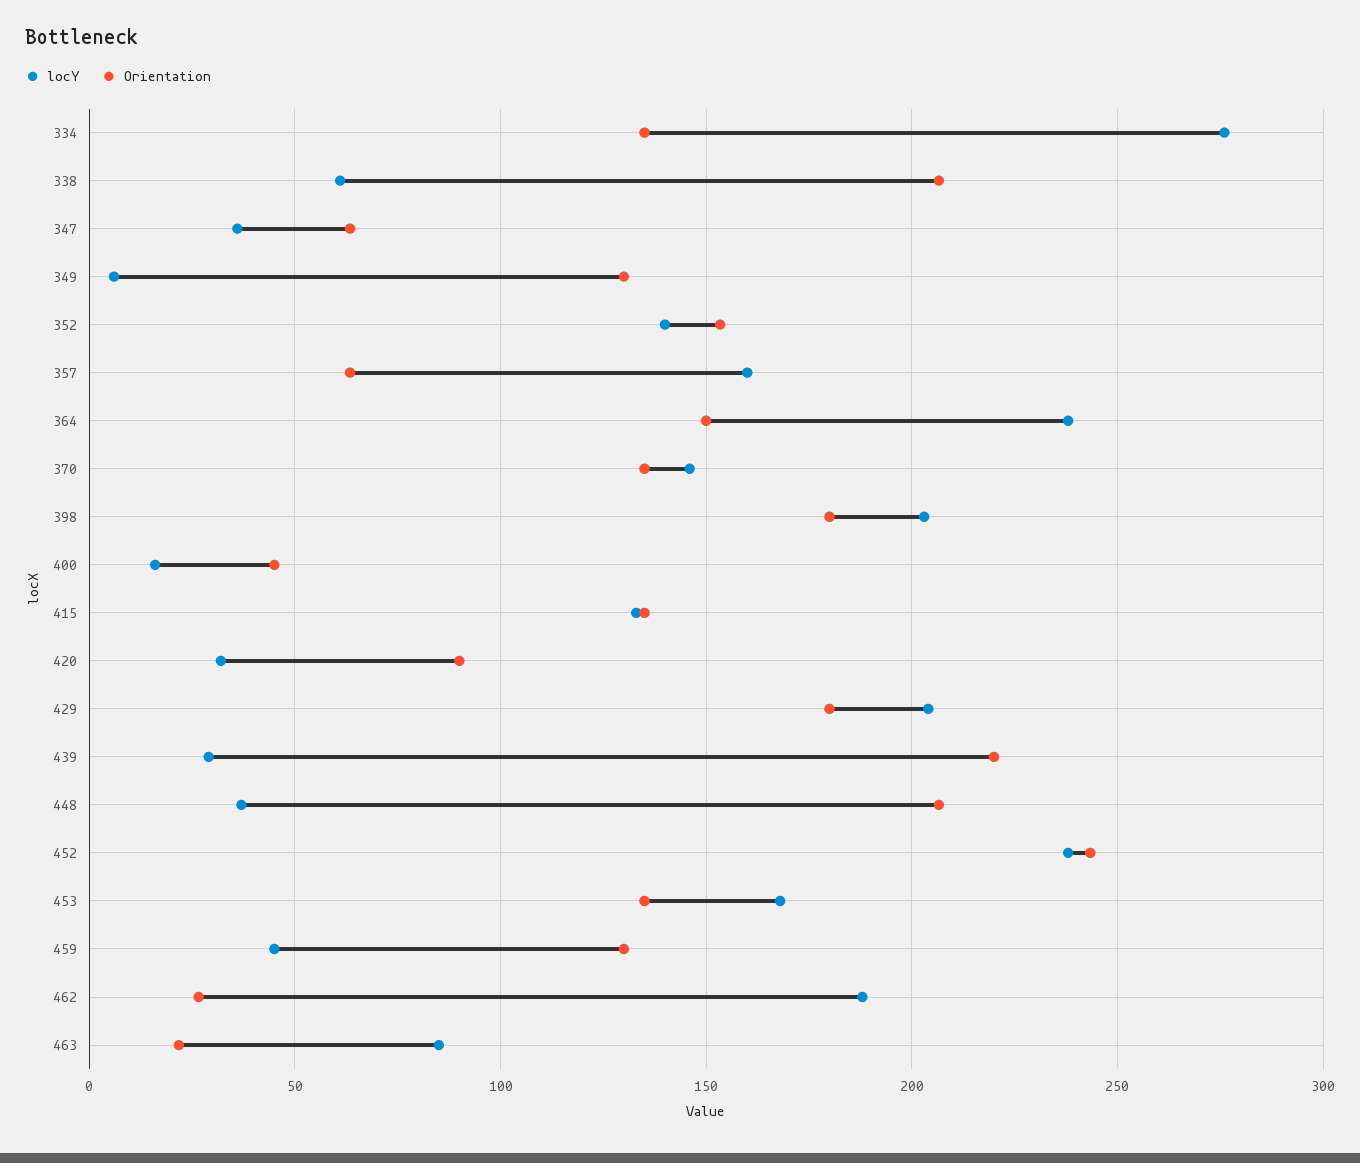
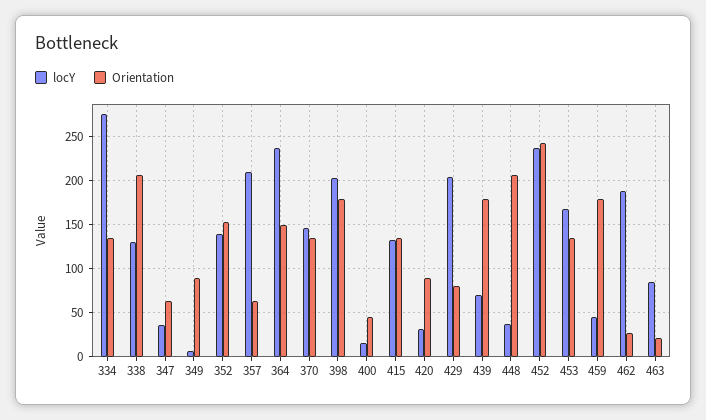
locY, 338: 60 -> 130
Orientation, 349: 130 -> 90
locY, 357: 160 -> 210
Orientation, 429: 180 -> 80
locY, 439: 30 -> 70
Orientation, 439: 220 -> 180
Orientation, 459: 130 -> 180

